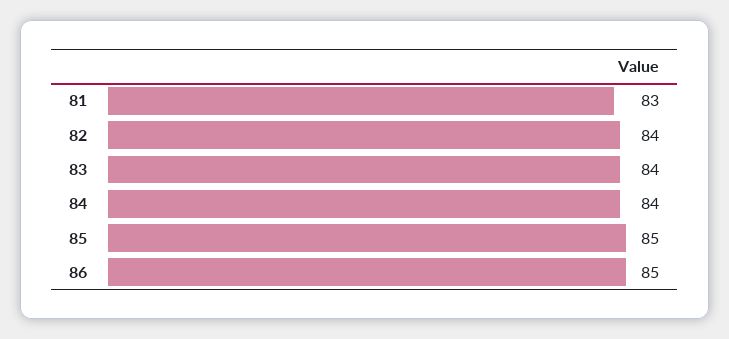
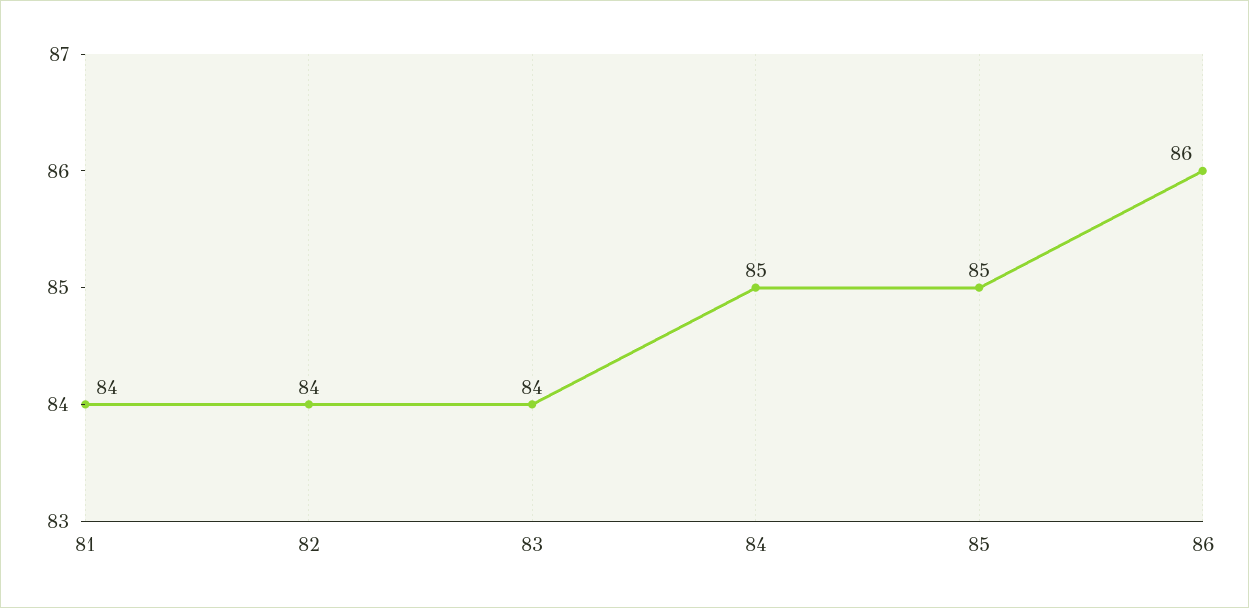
81: 83 -> 84
84: 84 -> 85
86: 85 -> 86

